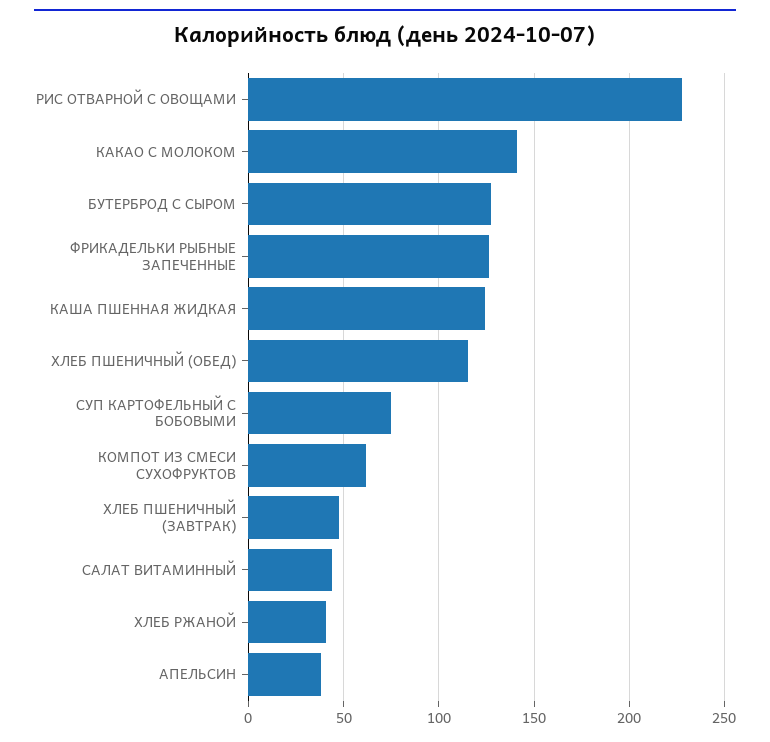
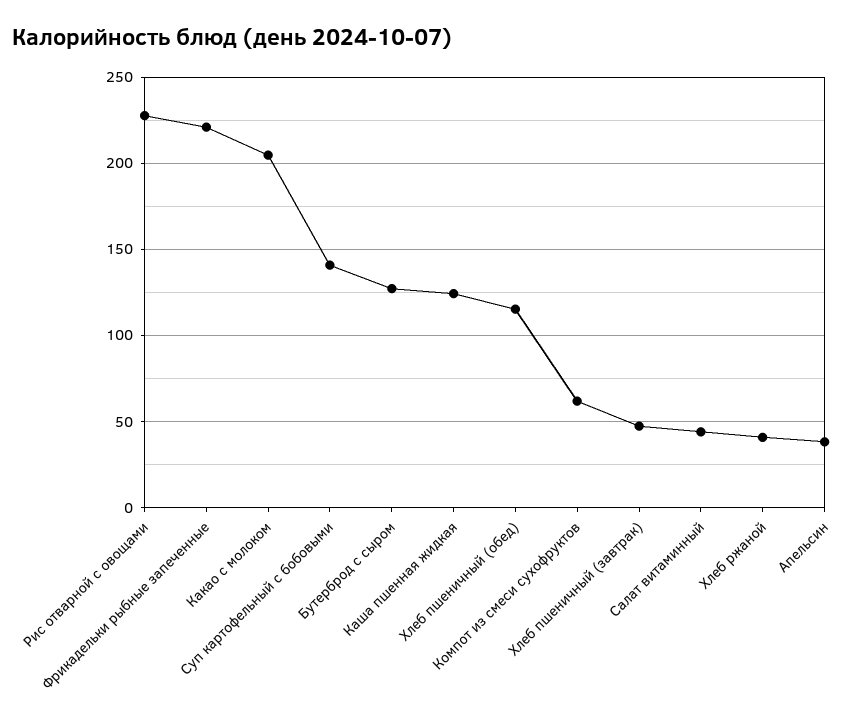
КАКАО С МОЛОКОМ: 140 -> 205
ФРИКАДЕЛЬКИ РЫБНЫЕ ЗАПЕЧЕННЫЕ: 125 -> 220
СУП КАРТОФЕЛЬНЫЙ С БОБОВЫМИ: 75 -> 140

